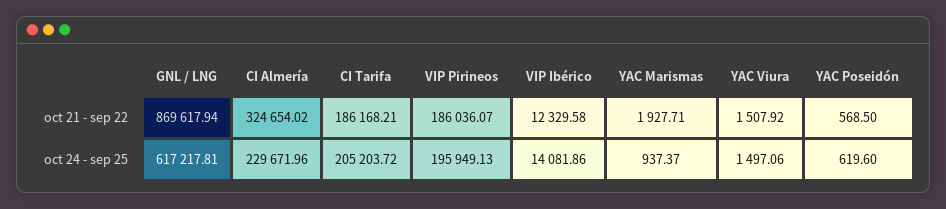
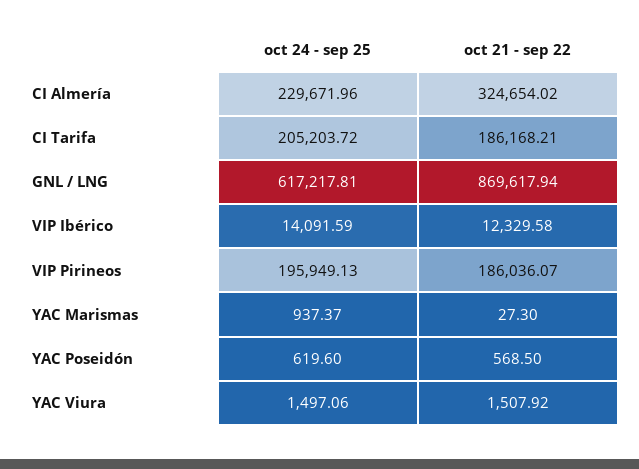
YAC Marismas, oct 21 - sep 22: 1927.71 -> 27.3
VIP Ibérico, oct 24 - sep 25: 14081.86 -> 14091.59

